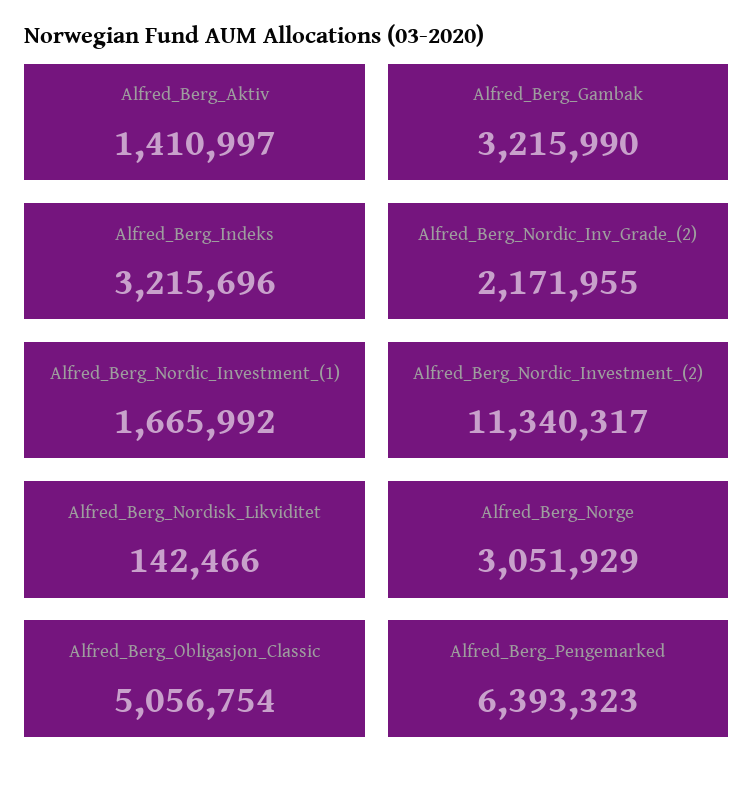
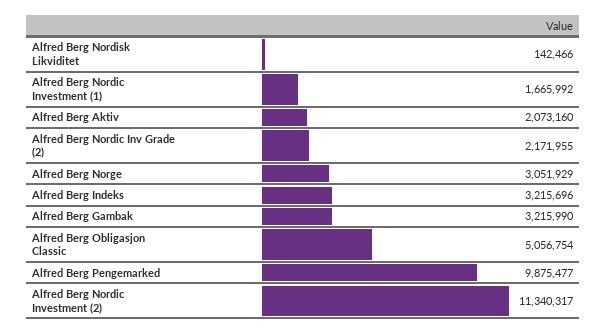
Alfred_Berg_Aktiv: 1410997 -> 2073160
Alfred_Berg_Pengemarked: 6393323 -> 9875477

